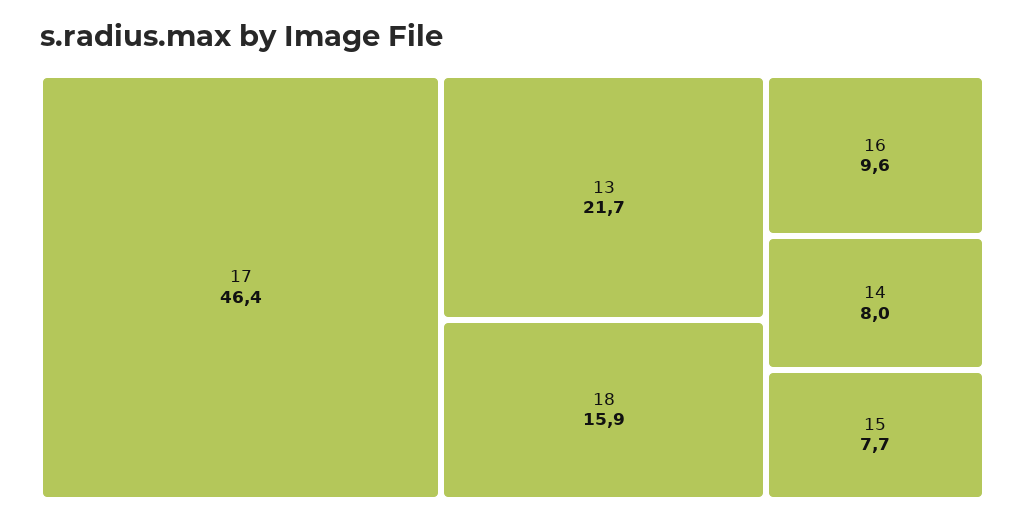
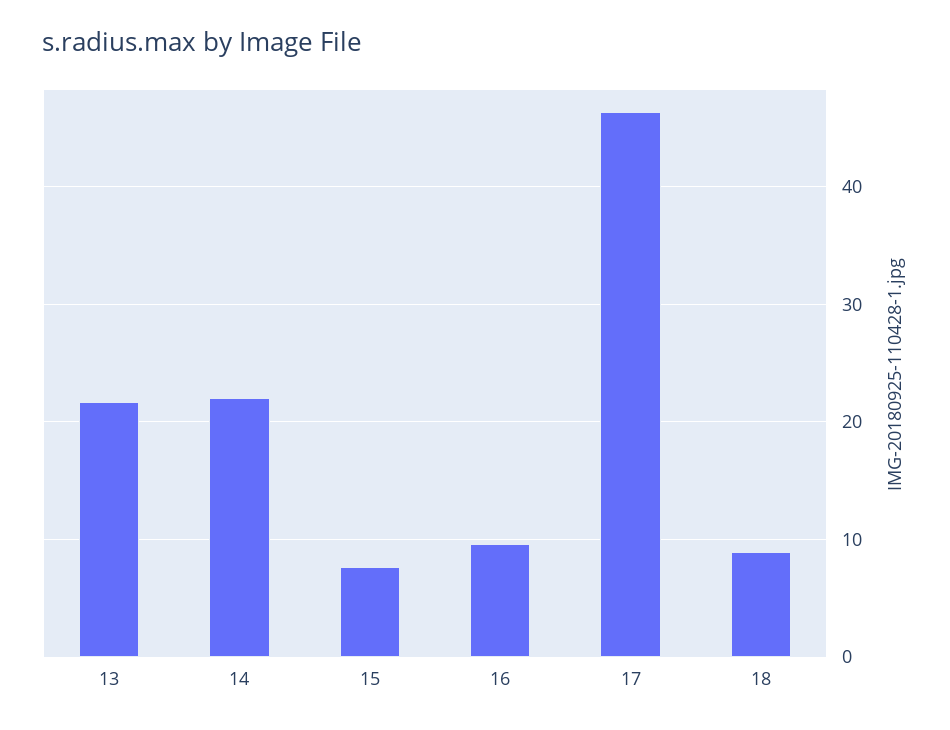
18: 15.9 -> 9
14: 8 -> 22

